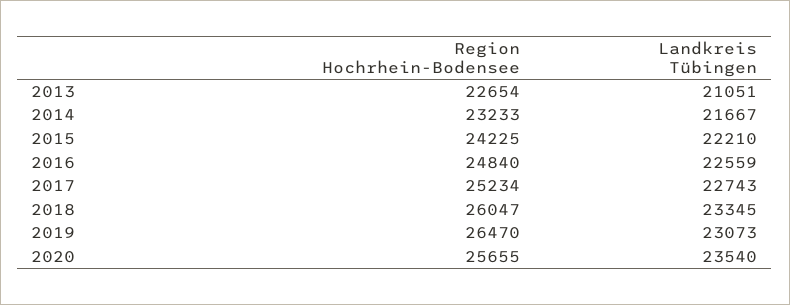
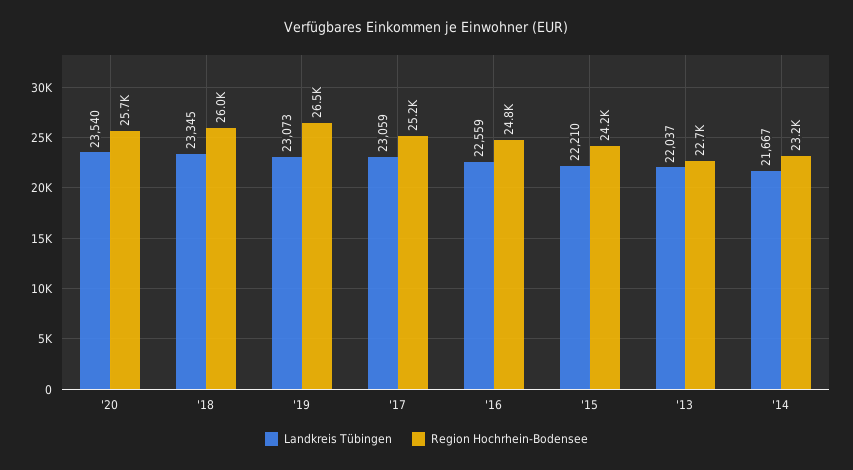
Landkreis Tübingen, 2013: 21051 -> 22037
Landkreis Tübingen, 2017: 22743 -> 23059

